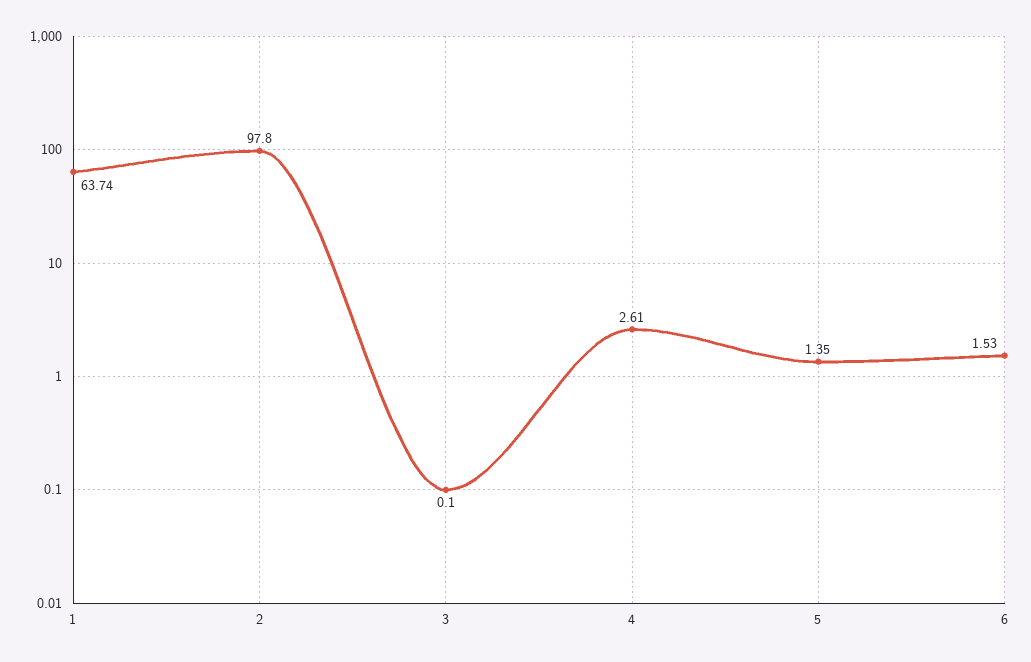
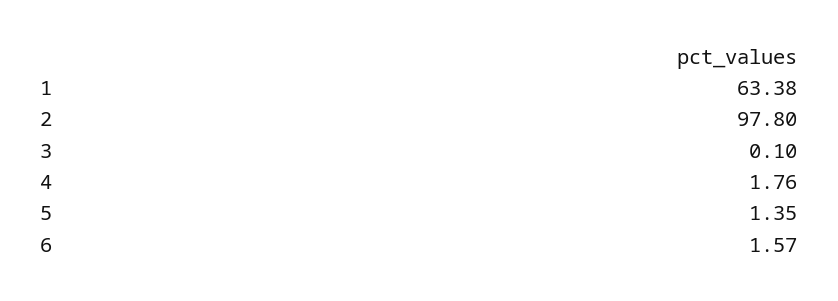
1: 63.74 -> 63.38
4: 2.61 -> 1.76
6: 1.53 -> 1.57

